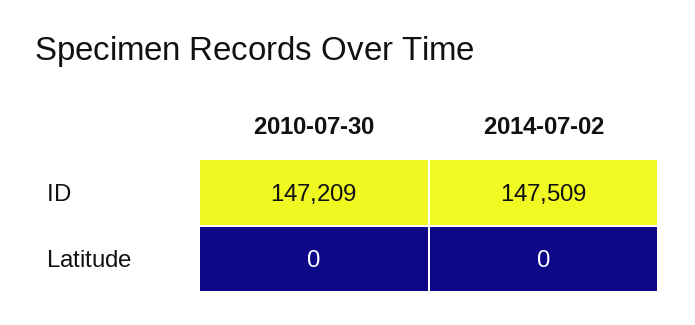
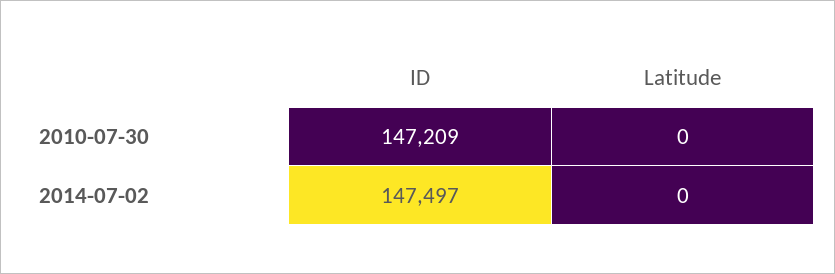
2014-07-02, ID: 147509 -> 147497

